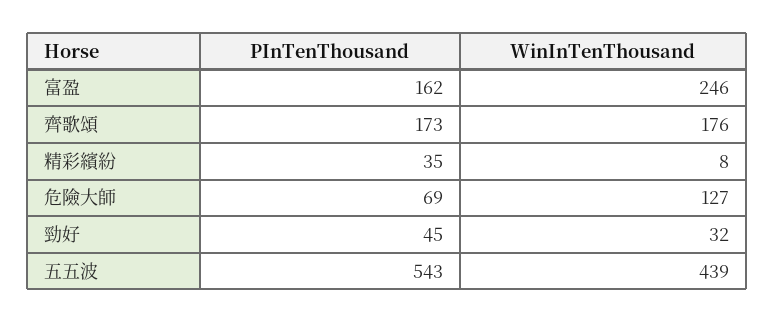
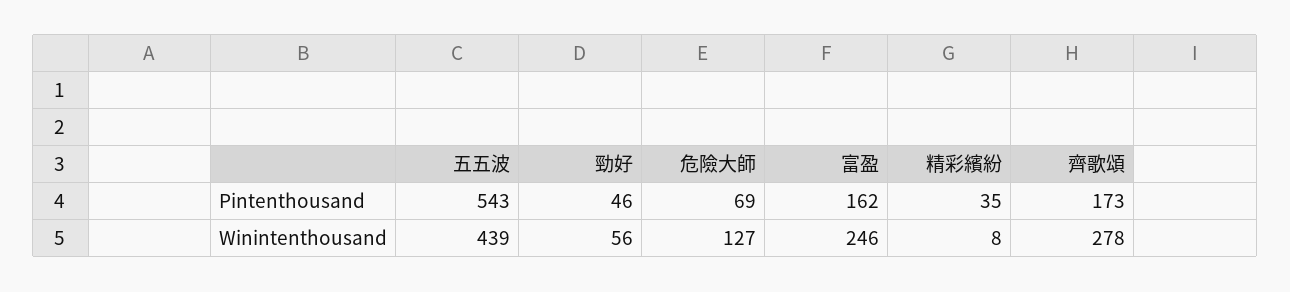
WinInTenThousand, 齊歌頌: 176 -> 278
PInTenThousand, 勁好: 45 -> 46
WinInTenThousand, 勁好: 32 -> 56

